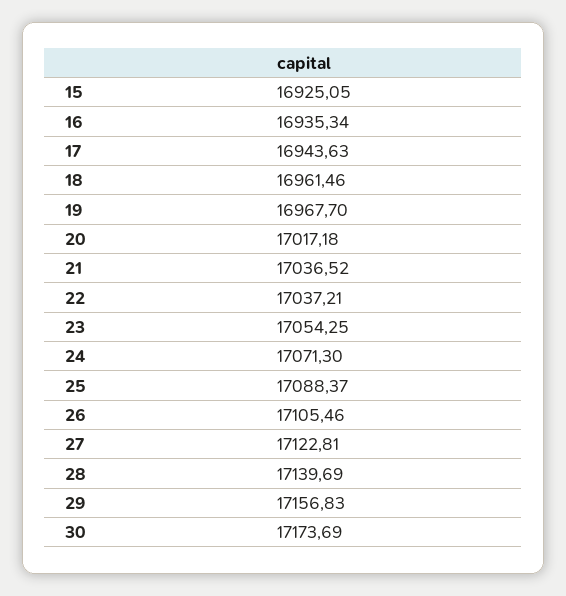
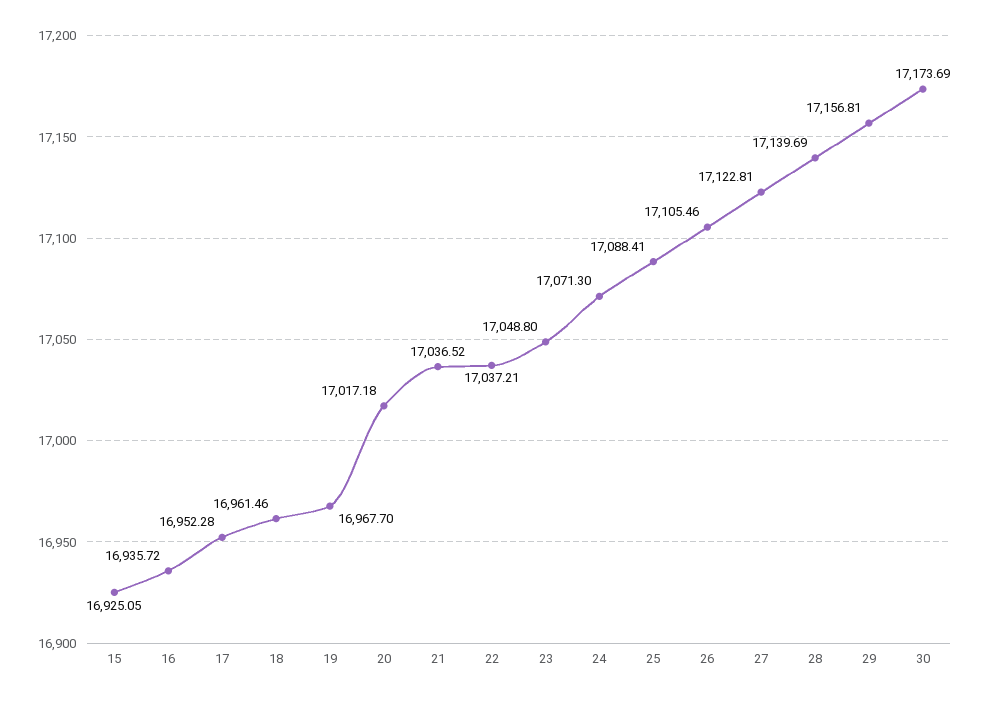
16: 16935.34 -> 16935.72
17: 16943.63 -> 16952.28
23: 17054.25 -> 17048.8
25: 17088.37 -> 17088.41
29: 17156.83 -> 17156.81

